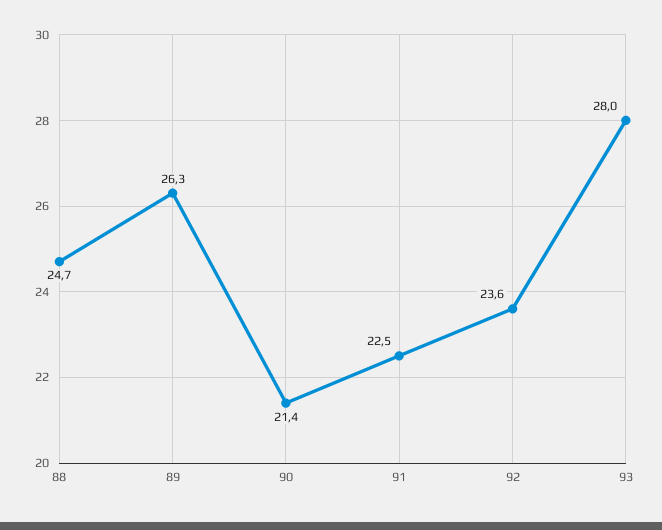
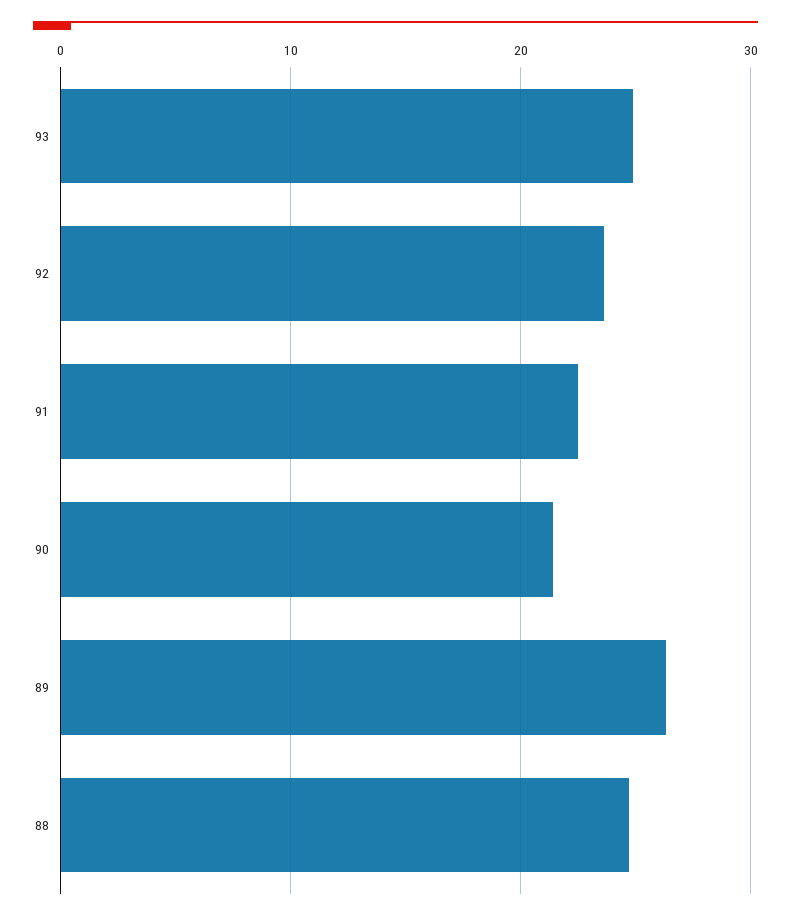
93: 28 -> 25

